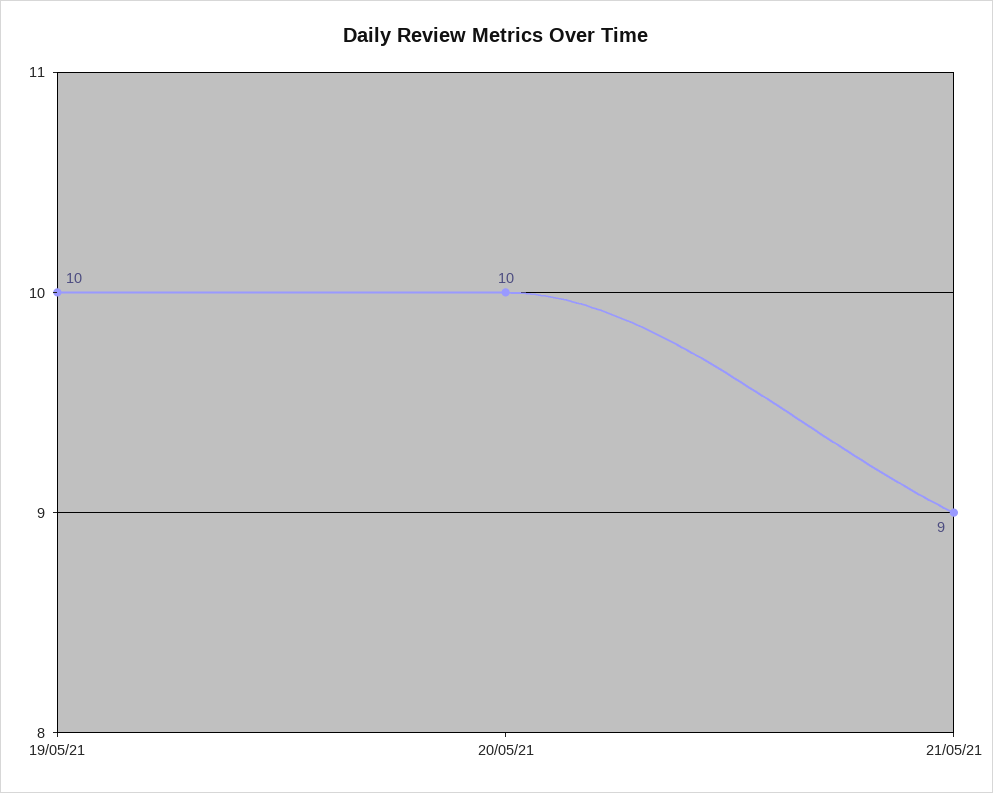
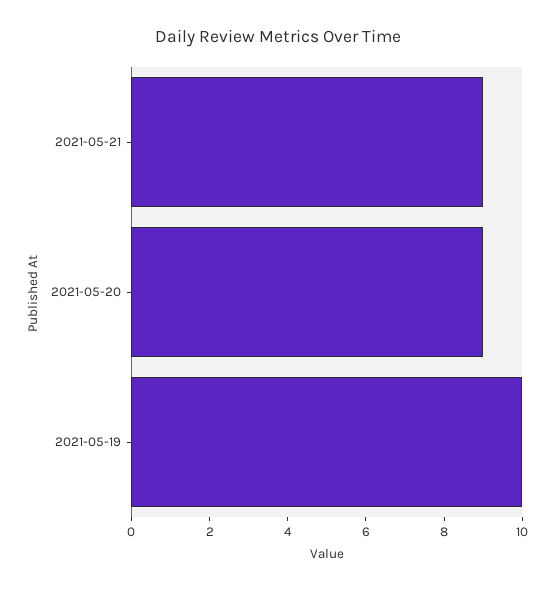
20/05/21: 10 -> 9

